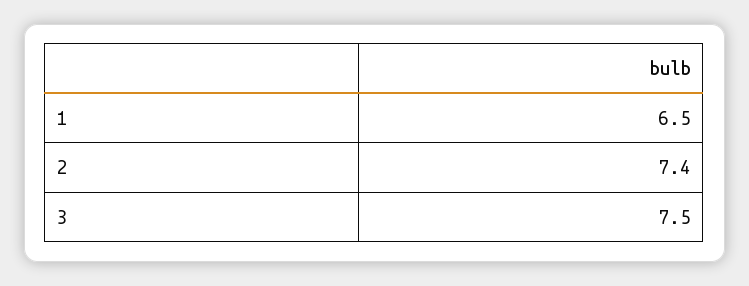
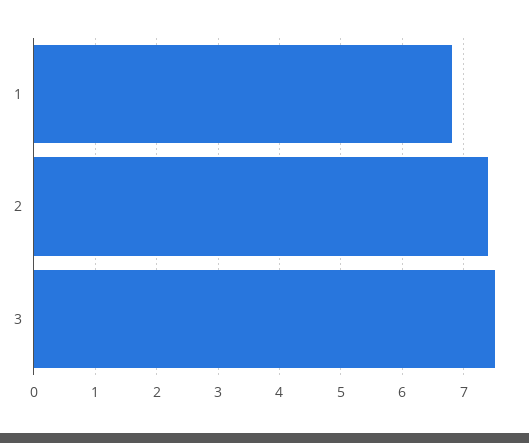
1: 6.5 -> 6.8

